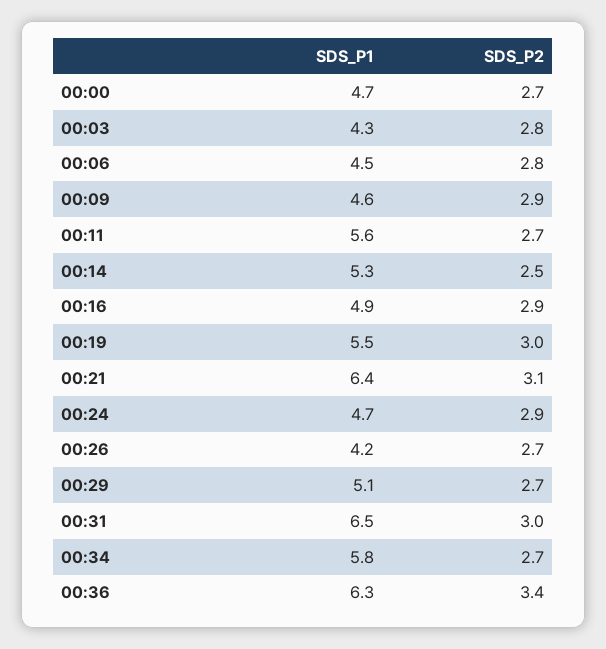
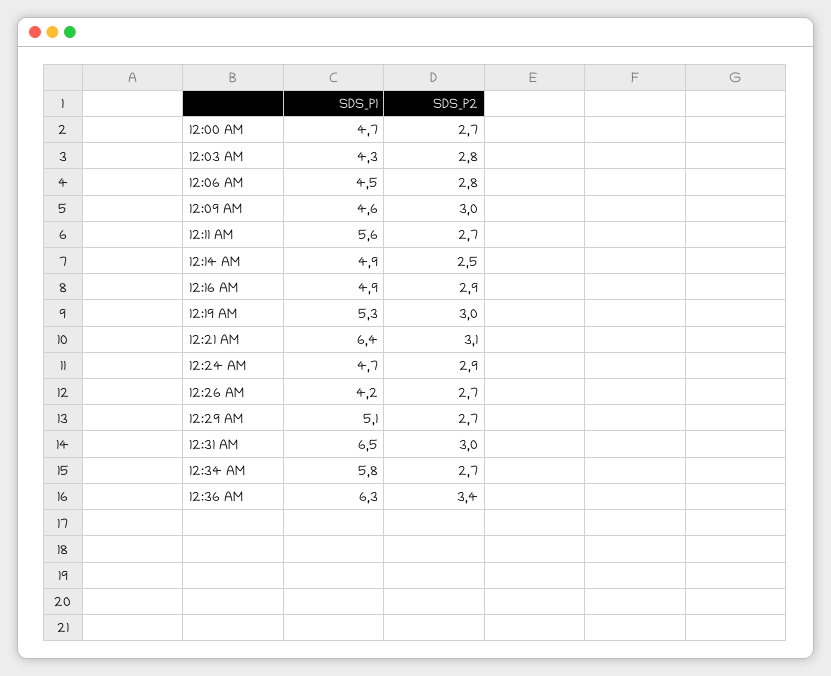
SDS_P2, 00:09: 2.9 -> 3
SDS_P1, 00:14: 5.3 -> 4.9
SDS_P1, 00:19: 5.5 -> 5.3

